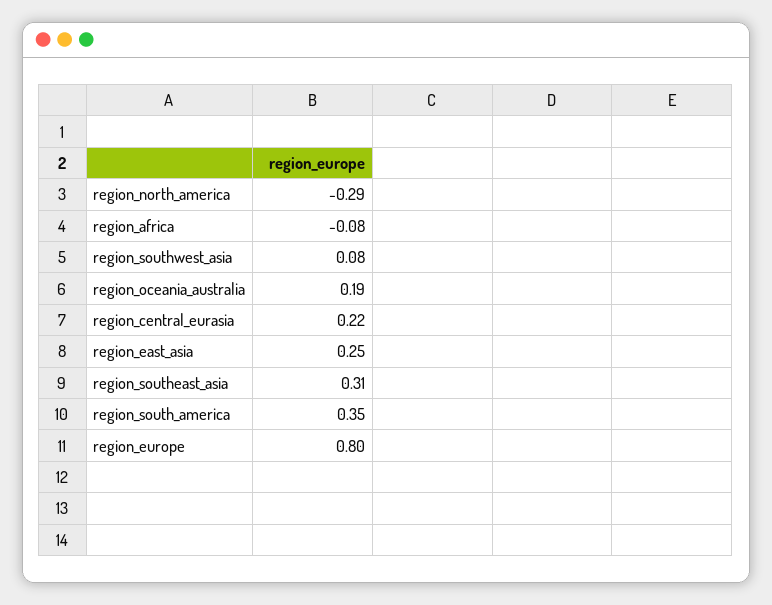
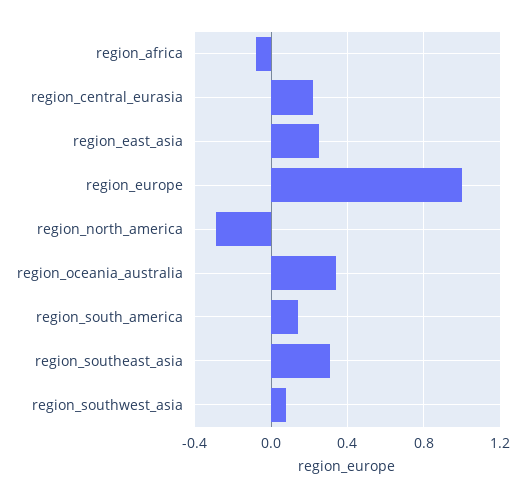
region_oceania_australia: 0.19 -> 0.35
region_south_america: 0.35 -> 0.15
region_europe: 0.8 -> 1

